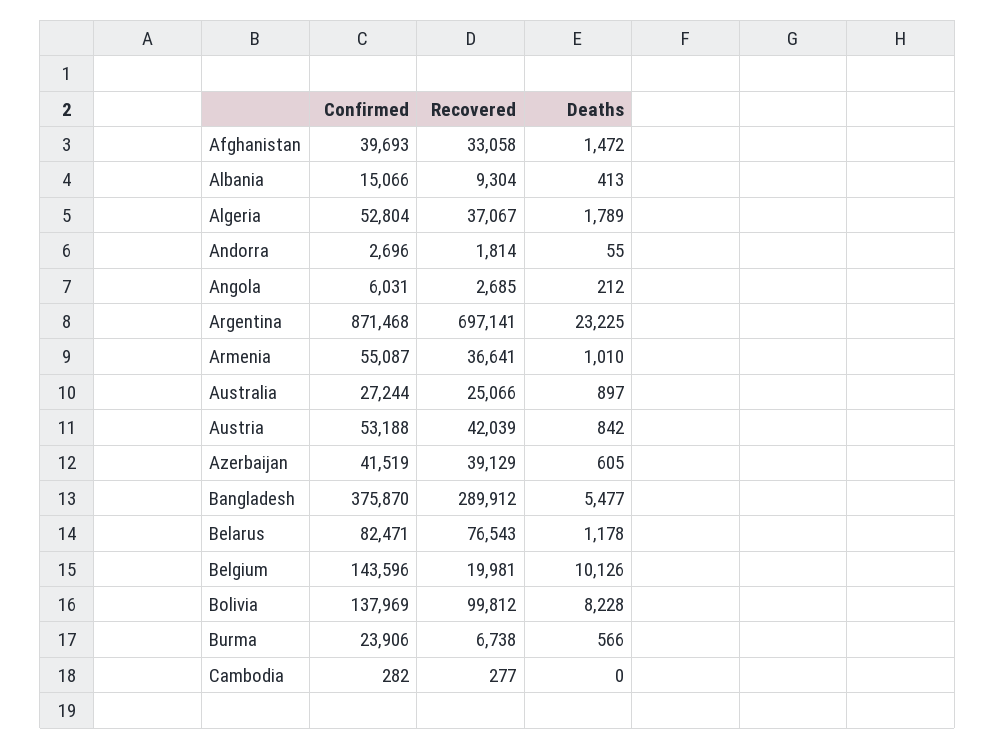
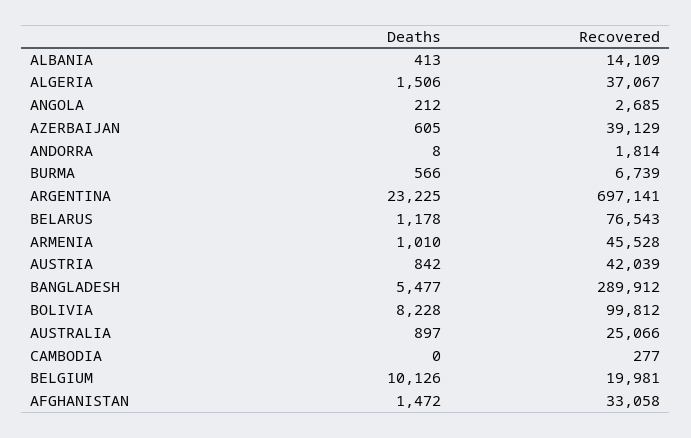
Confirmed, Afghanistan: 39693 -> none
Confirmed, Albania: 15066 -> none
Recovered, Albania: 9304 -> 14109
Confirmed, Algeria: 52804 -> none
Deaths, Algeria: 1789 -> 1506
Confirmed, Andorra: 2696 -> none
Deaths, Andorra: 55 -> 8
Confirmed, Angola: 6031 -> none
Confirmed, Argentina: 871468 -> none
Confirmed, Armenia: 55087 -> none
Recovered, Armenia: 36641 -> 45528
Confirmed, Australia: 27244 -> none
Confirmed, Austria: 53188 -> none
Confirmed, Azerbaijan: 41519 -> none
Confirmed, Bangladesh: 375870 -> none
Confirmed, Belarus: 82471 -> none
Confirmed, Belgium: 143596 -> none
Confirmed, Bolivia: 137969 -> none
Confirmed, Burma: 23906 -> none
Recovered, Burma: 6738 -> 6739
Confirmed, Cambodia: 282 -> none

